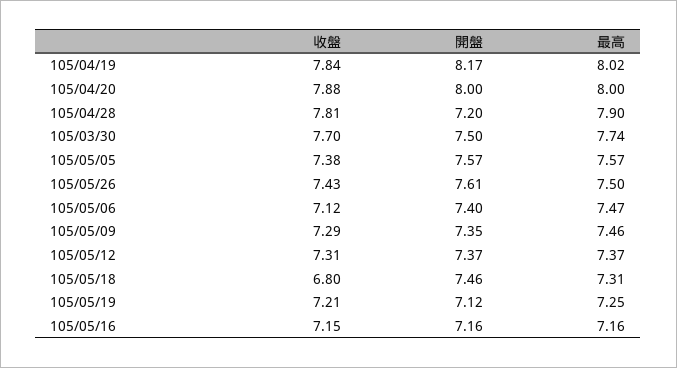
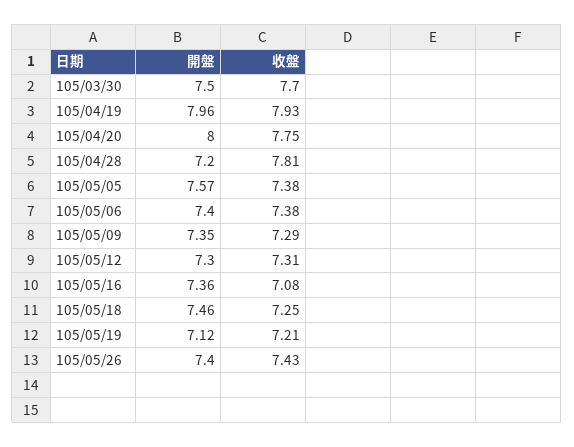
收盤, 105/04/19: 7.84 -> 7.93
開盤, 105/04/19: 8.17 -> 7.96
最高, 105/04/19: 8.02 -> none
收盤, 105/04/20: 7.88 -> 7.75
最高, 105/04/20: 8 -> none
最高, 105/04/28: 7.9 -> none
最高, 105/03/30: 7.74 -> none
最高, 105/05/05: 7.57 -> none
開盤, 105/05/26: 7.61 -> 7.4
最高, 105/05/26: 7.5 -> none
收盤, 105/05/06: 7.12 -> 7.38
最高, 105/05/06: 7.47 -> none
最高, 105/05/09: 7.46 -> none
開盤, 105/05/12: 7.37 -> 7.3
最高, 105/05/12: 7.37 -> none
收盤, 105/05/18: 6.8 -> 7.25
最高, 105/05/18: 7.31 -> none
最高, 105/05/19: 7.25 -> none
收盤, 105/05/16: 7.15 -> 7.08
開盤, 105/05/16: 7.16 -> 7.36
最高, 105/05/16: 7.16 -> none

